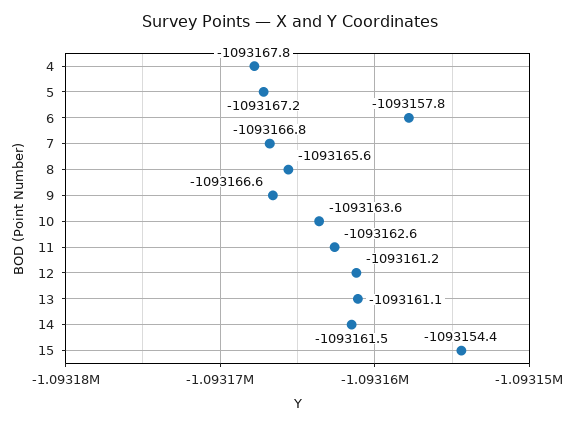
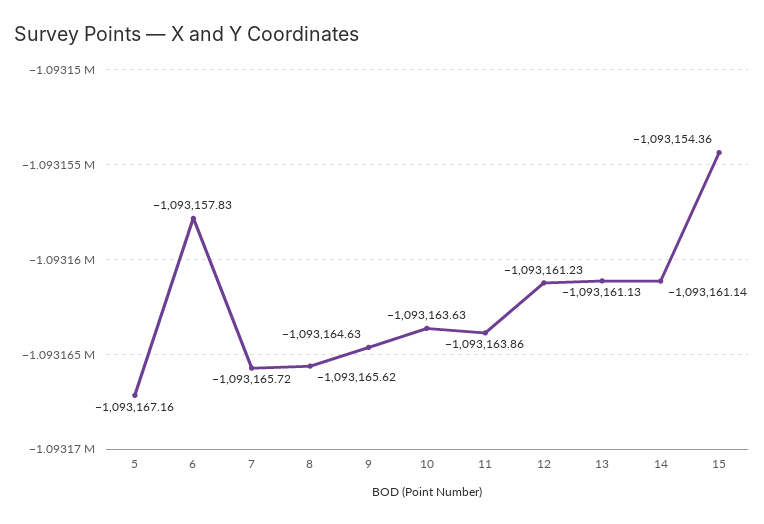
4: -1093167.8 -> none
7: -1093166.8 -> -1093165.72
9: -1093166.6 -> -1093164.63
11: -1093162.6 -> -1093163.86
14: -1093161.5 -> -1093161.14

